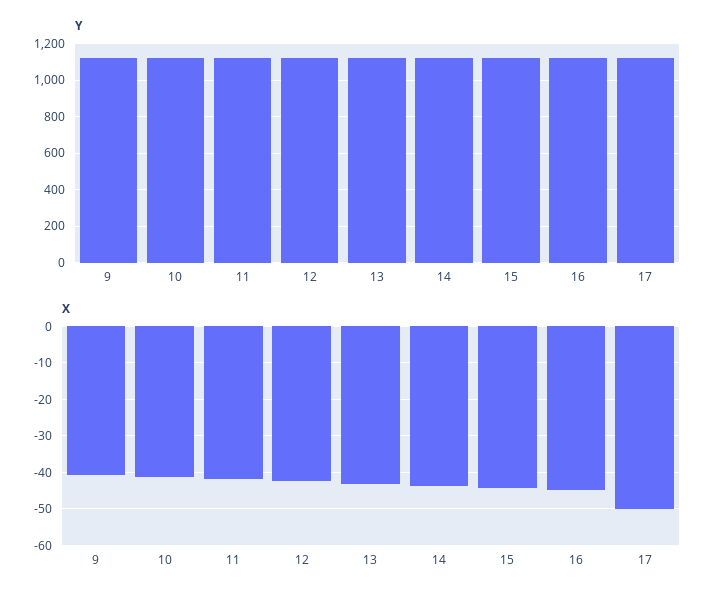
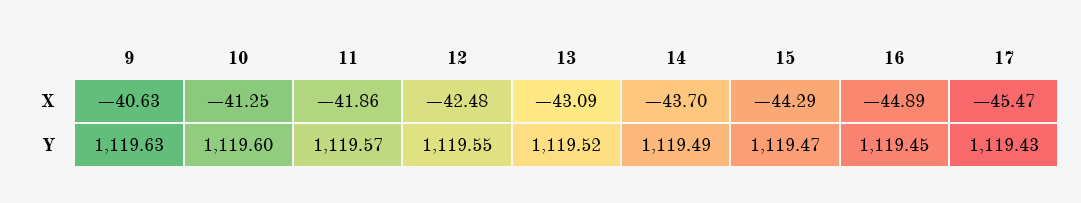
X, 17: -50 -> -45.47

